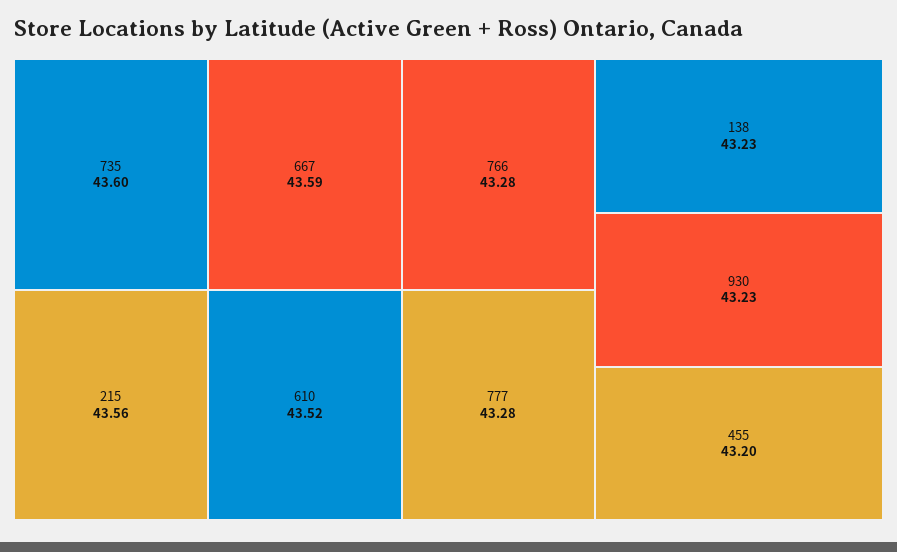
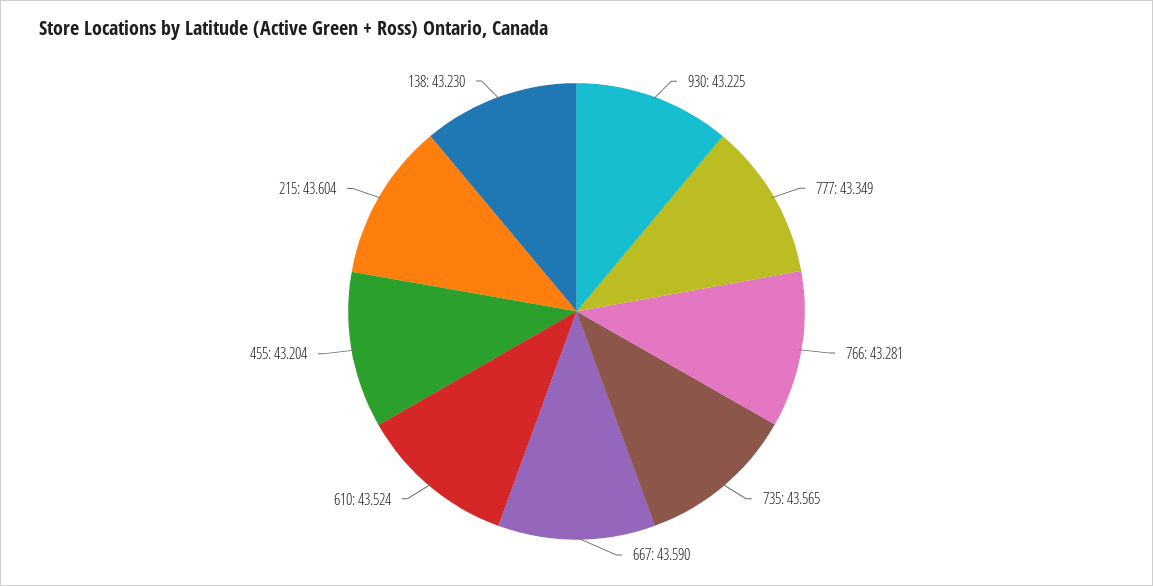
735: 43.6 -> 43.565
215: 43.56 -> 43.604
777: 43.28 -> 43.349

